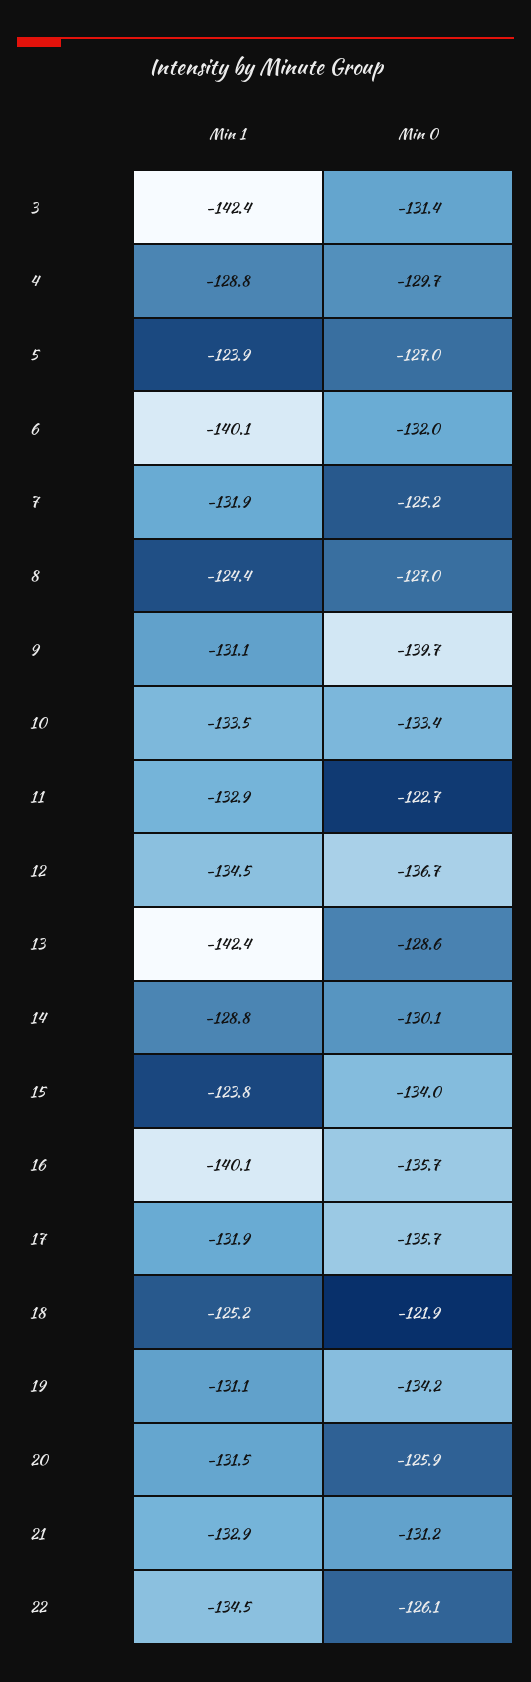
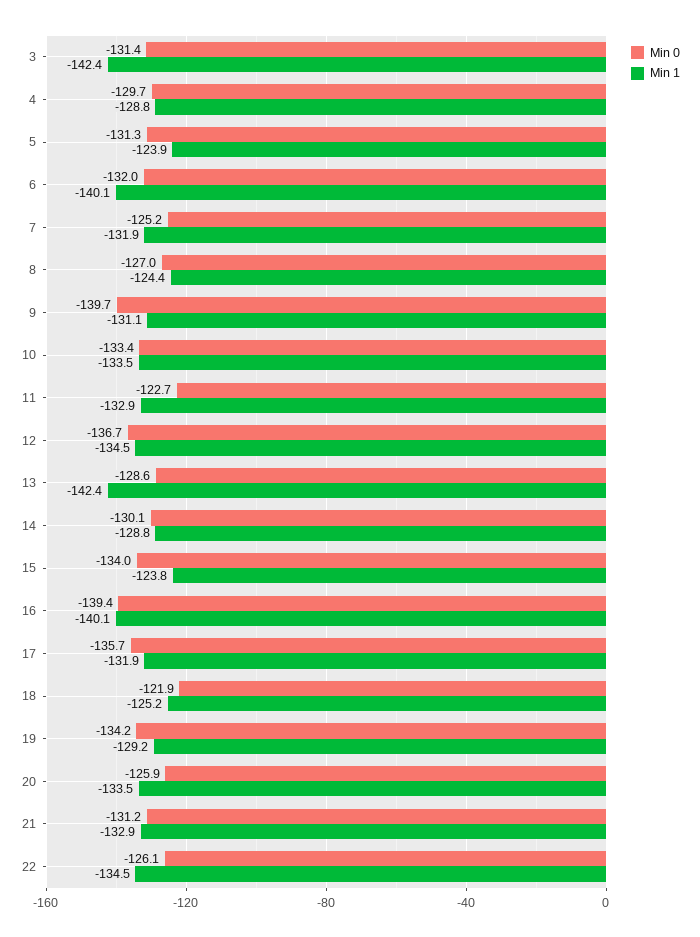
Min 0, 5: -127 -> -131.3
Min 0, 16: -135.7 -> -139.4
Min 1, 19: -131.1 -> -129.2
Min 1, 20: -131.5 -> -133.5

